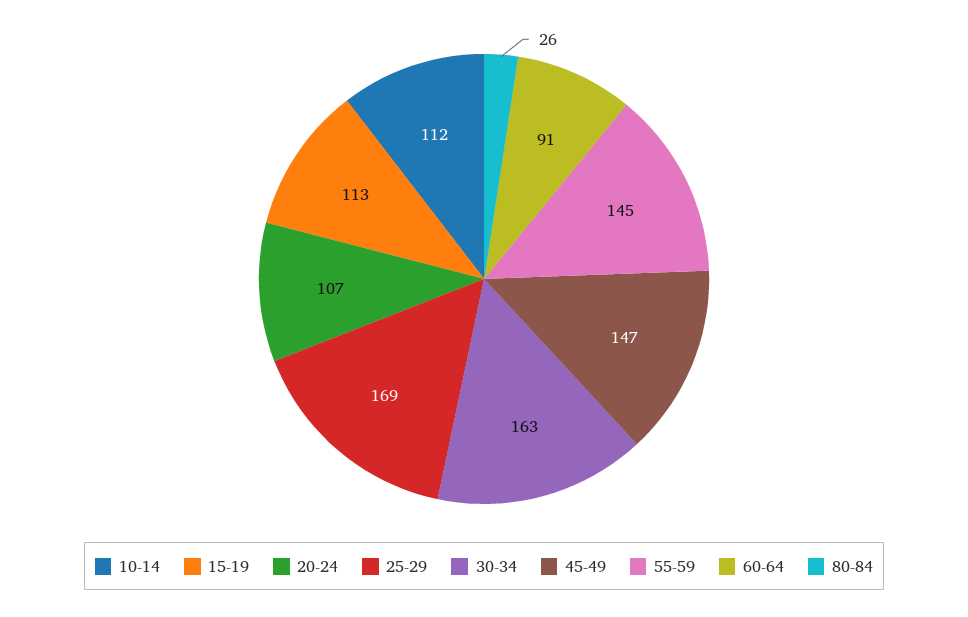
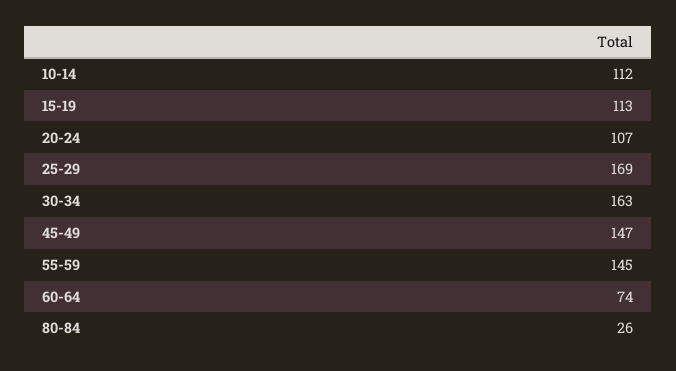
60-64: 91 -> 74

